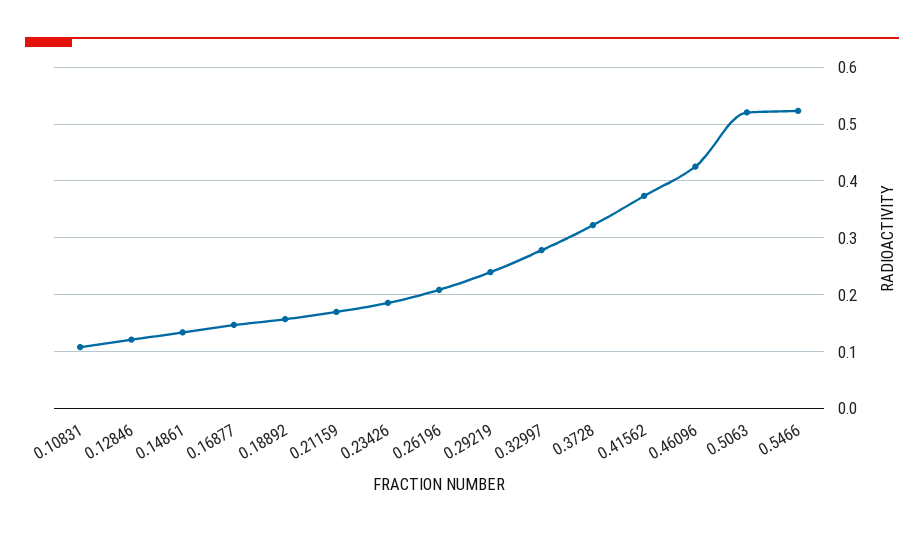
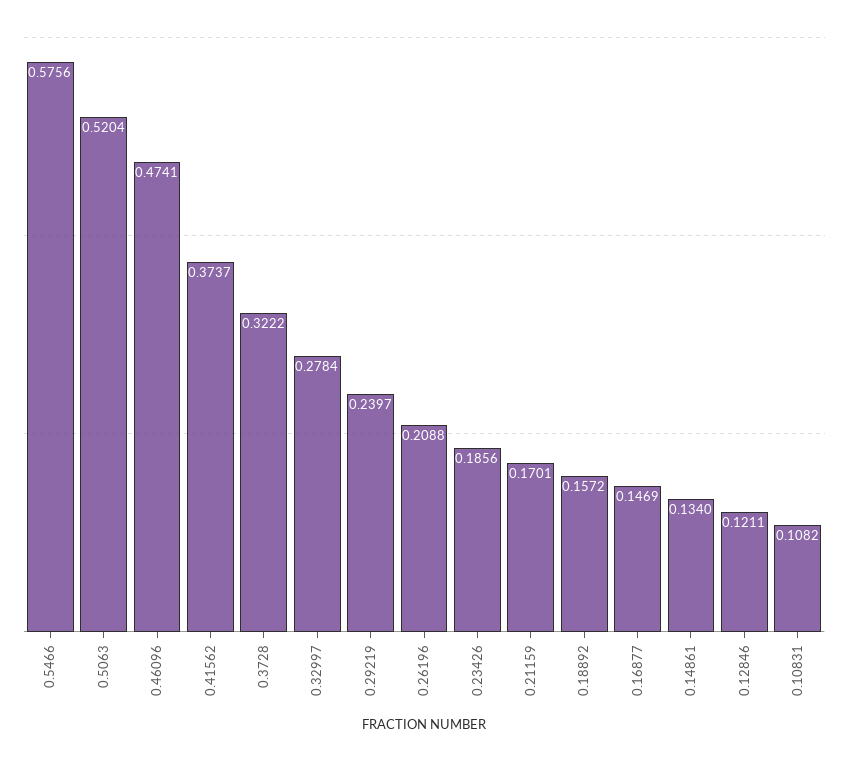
0.46096: 0.42 -> 0.4741
0.5466: 0.52 -> 0.5756

